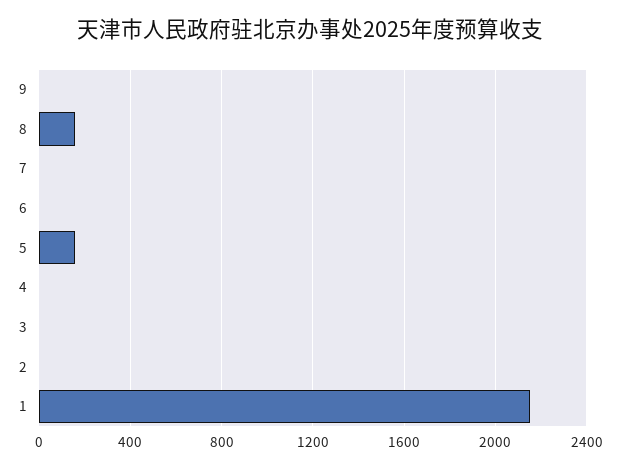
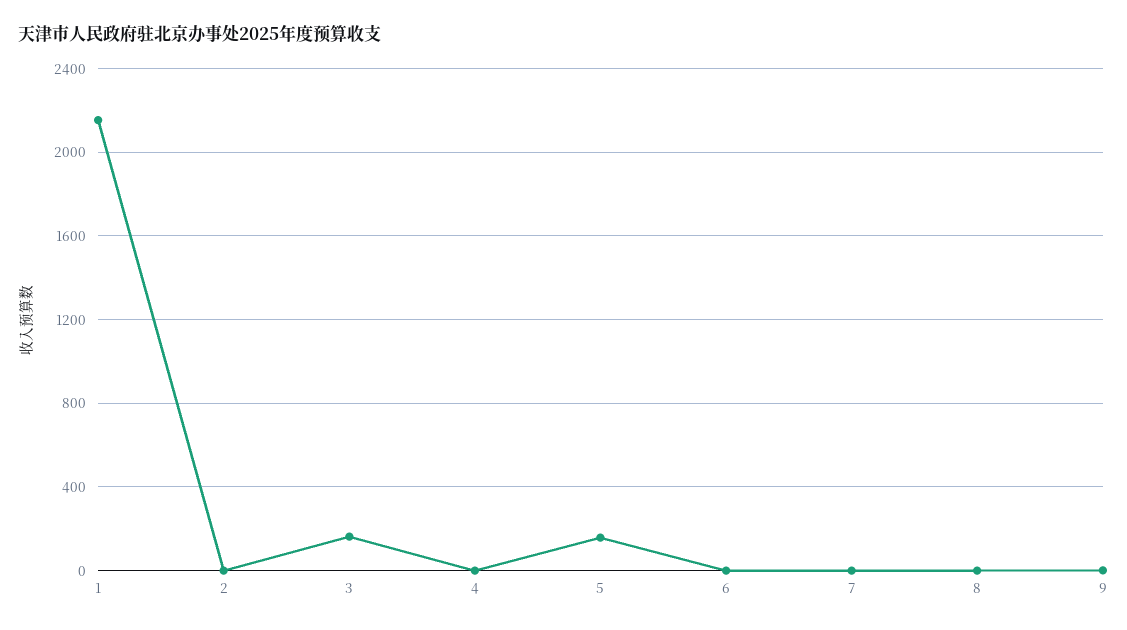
8: 150 -> 0
3: 0 -> 150

